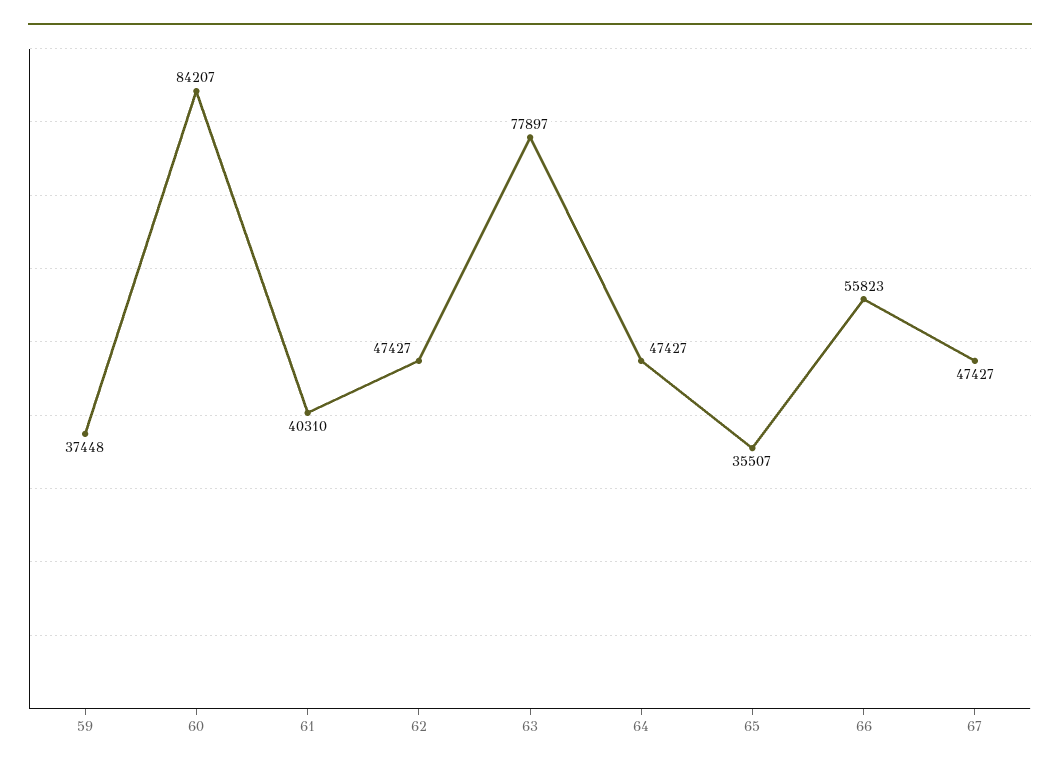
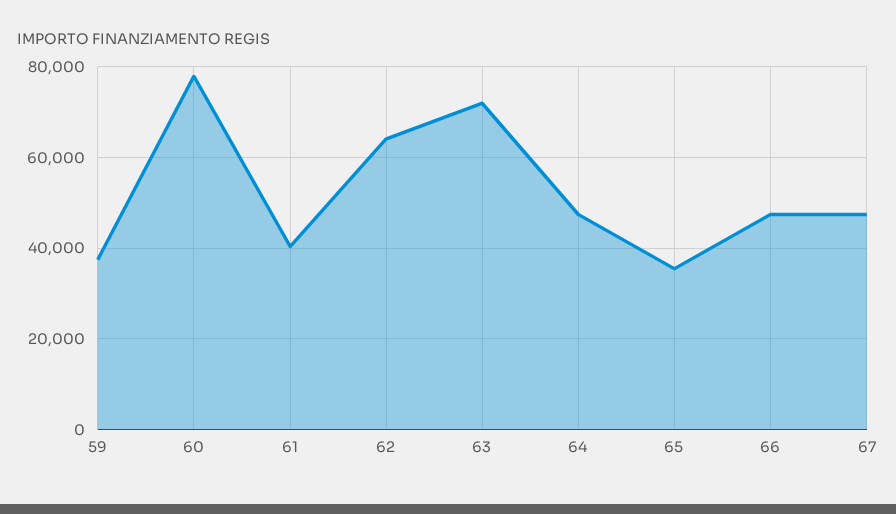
60: 84207 -> 78000
62: 47427 -> 64000
63: 77897 -> 72000
66: 55823 -> 48000

